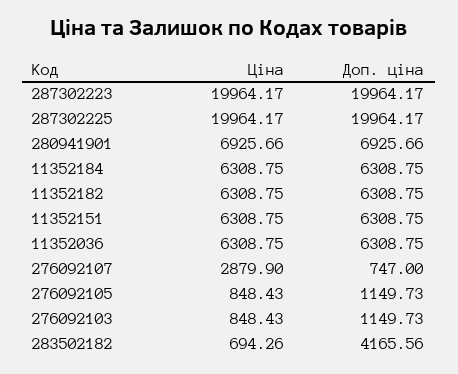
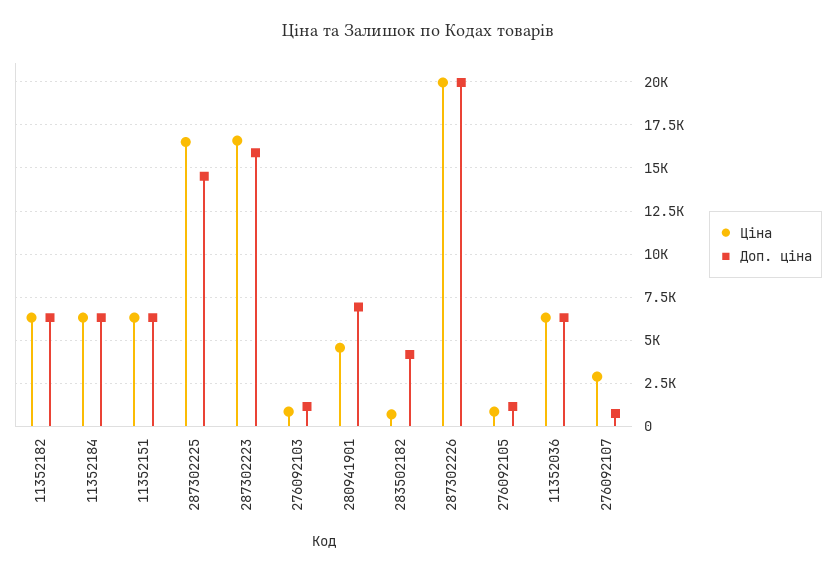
Ціна, 287302223: 19964.17 -> 16500
Доп. ціна, 287302223: 19964.17 -> 16000
Ціна, 287302225: 19964.17 -> 16500
Доп. ціна, 287302225: 19964.17 -> 14500
Ціна, 280941901: 6925.66 -> 4500
Ціна, 287302226: none -> 20000
Доп. ціна, 287302226: none -> 20000

